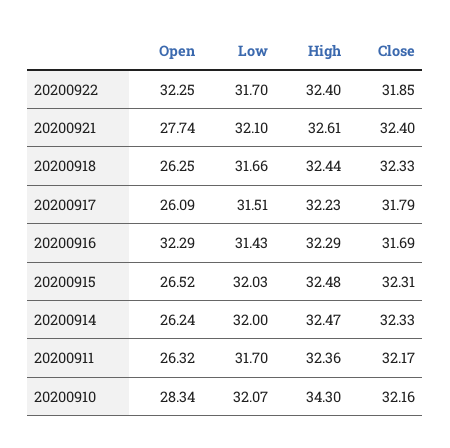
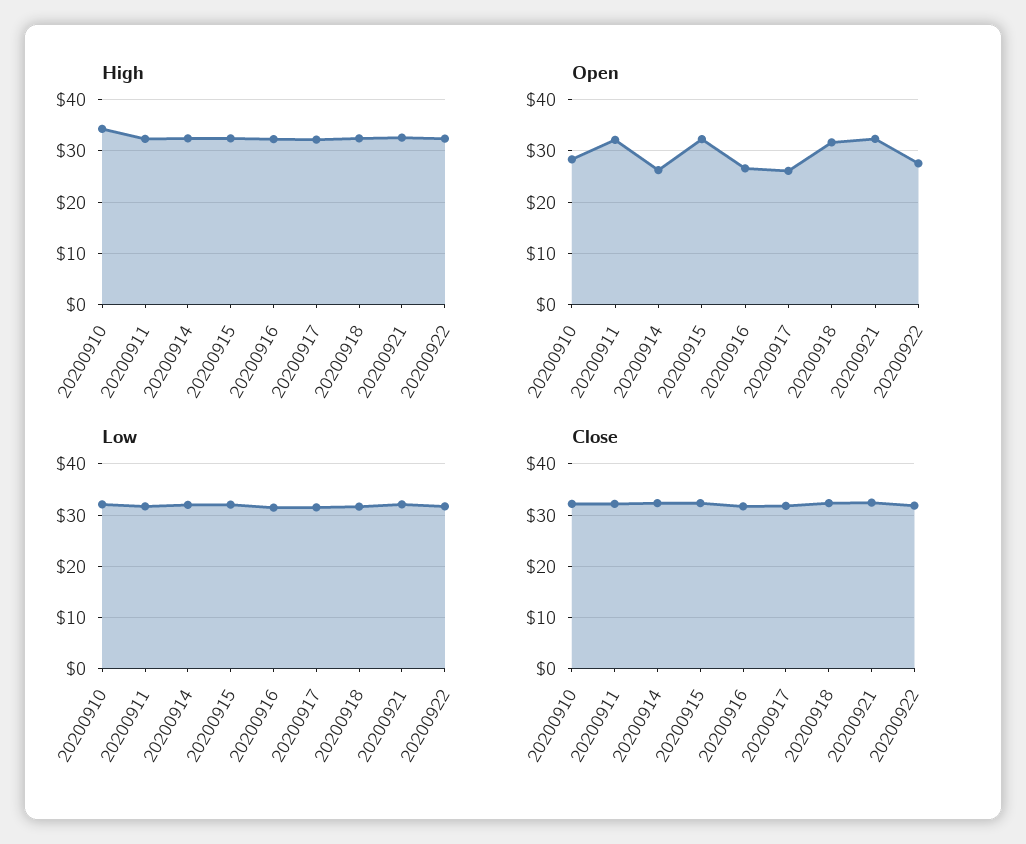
Open, 20200922: 32.25 -> 28
Open, 20200921: 27.74 -> 32
Open, 20200918: 26.25 -> 32
Open, 20200916: 32.29 -> 26
Open, 20200915: 26.52 -> 32
Open, 20200911: 26.32 -> 32

